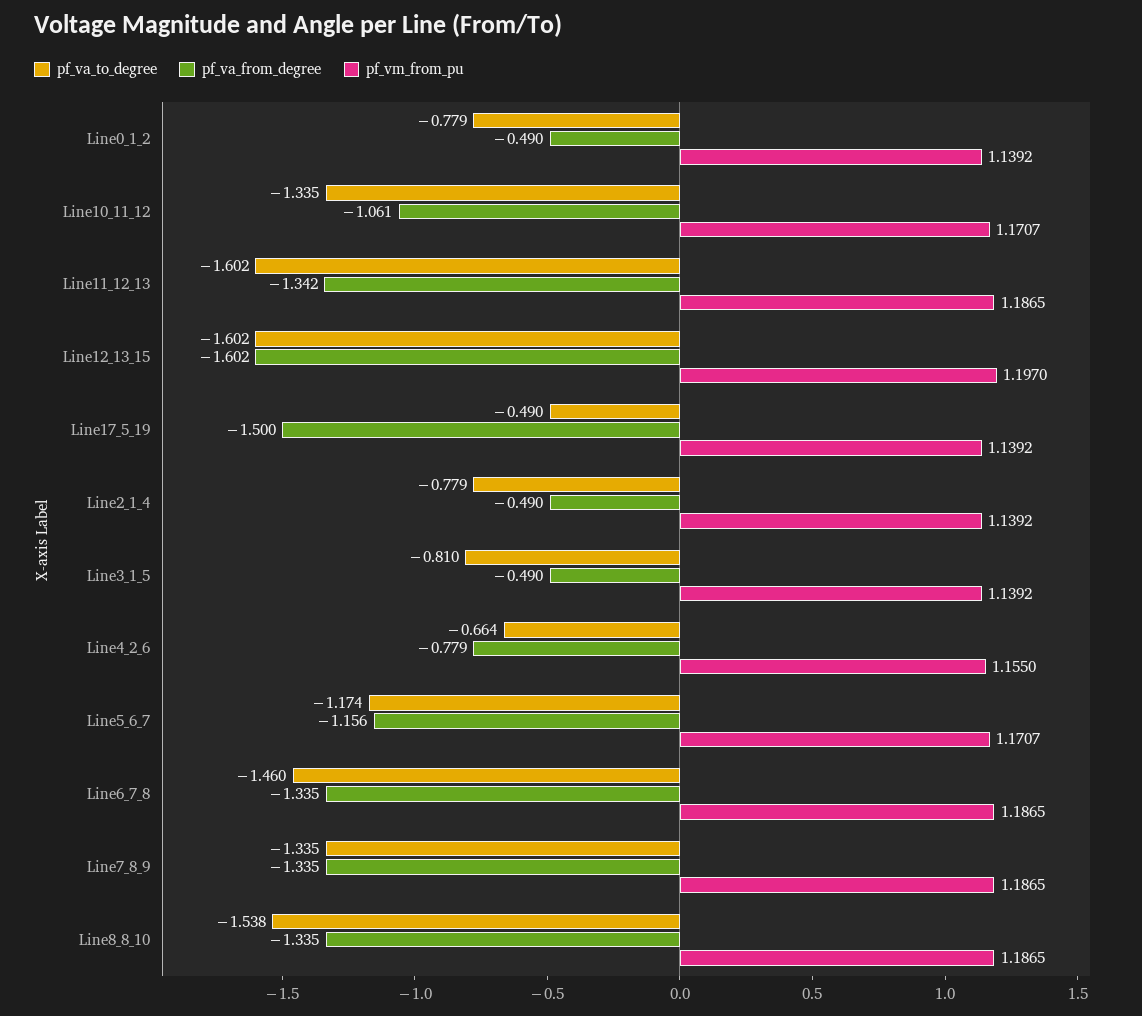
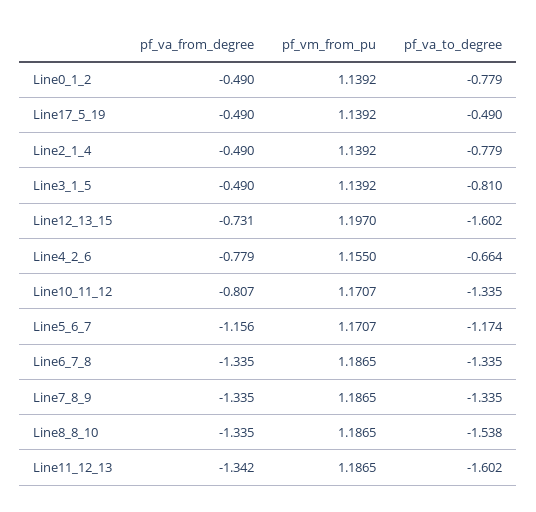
pf_va_from_degree, Line10_11_12: -1.061 -> -0.807
pf_va_from_degree, Line12_13_15: -1.602 -> -0.731
pf_va_from_degree, Line17_5_19: -1.5 -> -0.49
pf_va_to_degree, Line6_7_8: -1.46 -> -1.335

